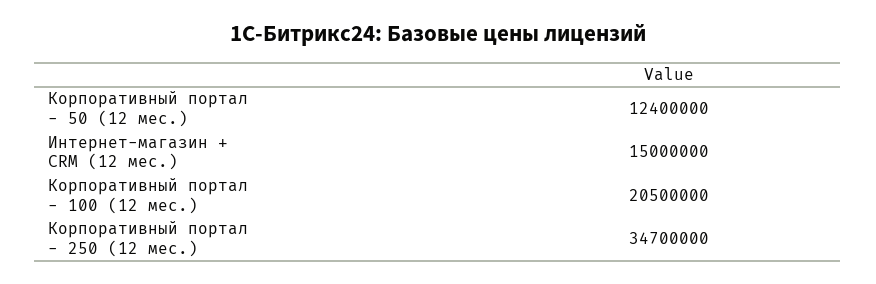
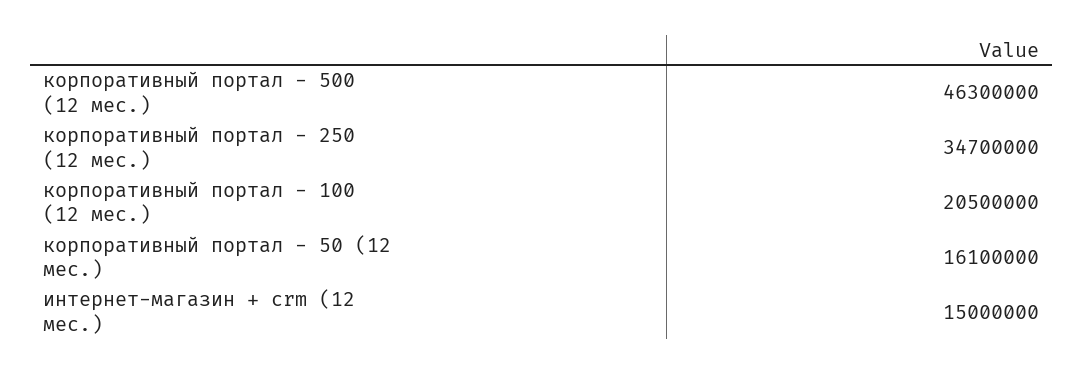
Корпоративный портал - 50 (12 мес.): 12400000 -> 16100000
корпоративный портал - 500 (12 мес.): none -> 46300000

